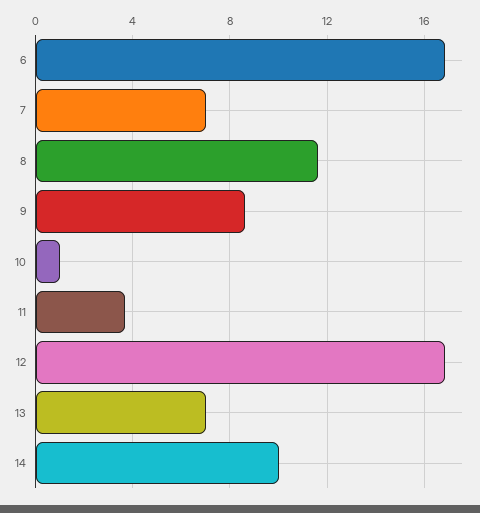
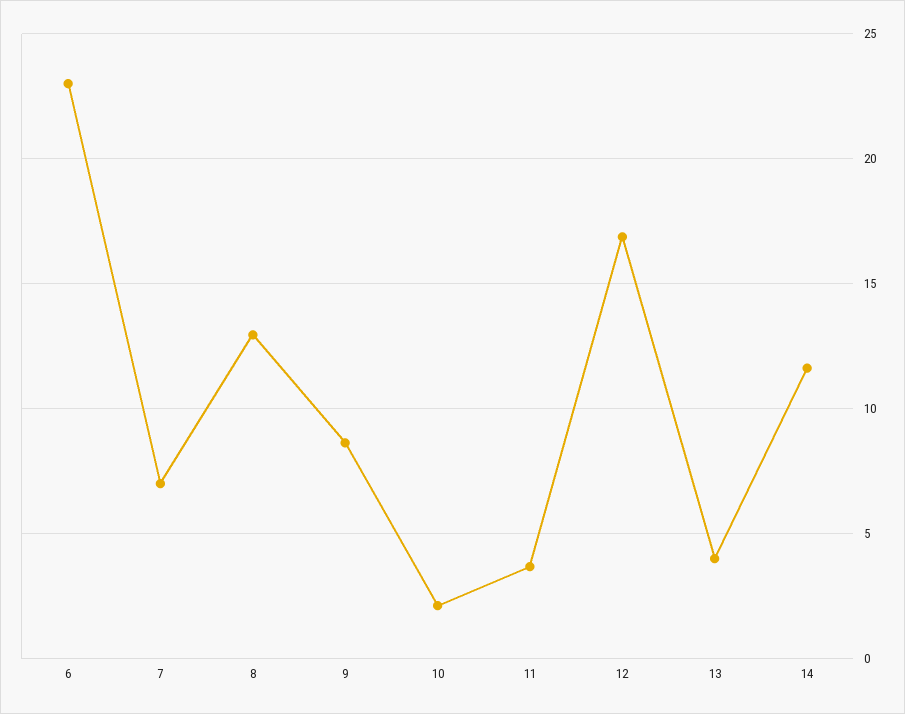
6: 17 -> 23
8: 11.5 -> 13
10: 1 -> 2
13: 7 -> 4
14: 10 -> 11.5

